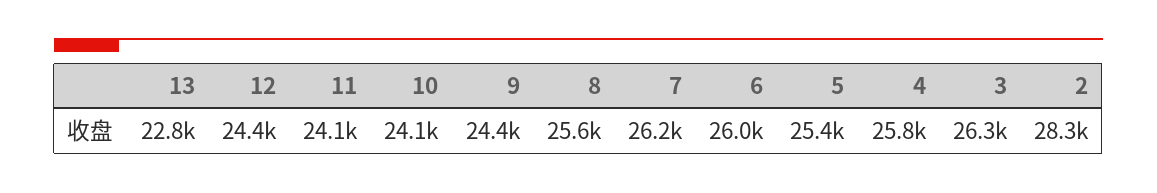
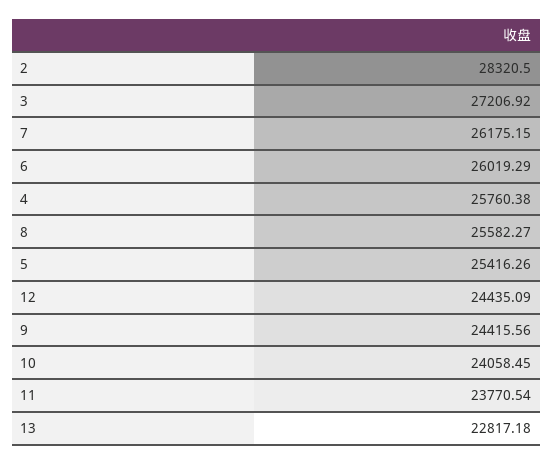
11: 24100 -> 23770.54
3: 26300 -> 27206.92

